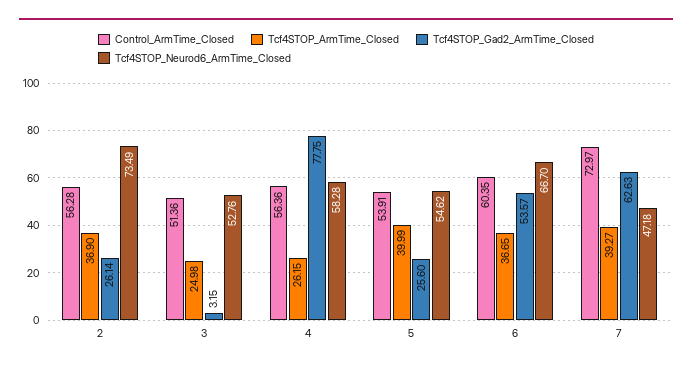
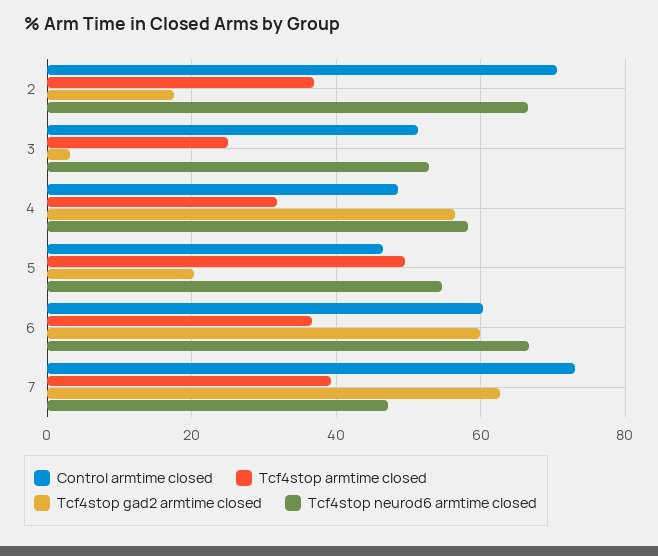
Control_ArmTime_Closed, 2: 56.28 -> 70
Tcf4STOP_Gad2_ArmTime_Closed, 2: 26.14 -> 18
Tcf4STOP_Neurod6_ArmTime_Closed, 2: 73.49 -> 66
Control_ArmTime_Closed, 4: 56.36 -> 48
Tcf4STOP_ArmTime_Closed, 4: 26.15 -> 32
Tcf4STOP_Gad2_ArmTime_Closed, 4: 77.75 -> 56
Control_ArmTime_Closed, 5: 53.91 -> 46
Tcf4STOP_ArmTime_Closed, 5: 39.99 -> 50
Tcf4STOP_Gad2_ArmTime_Closed, 5: 25.6 -> 20
Tcf4STOP_Gad2_ArmTime_Closed, 6: 53.57 -> 60

